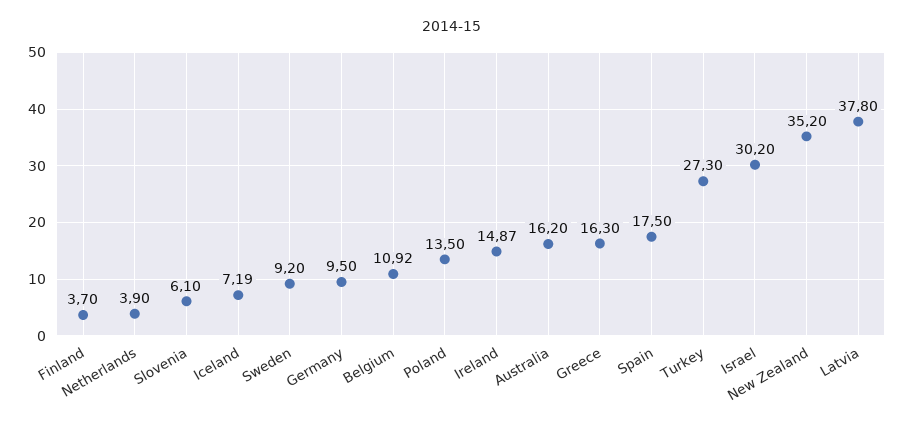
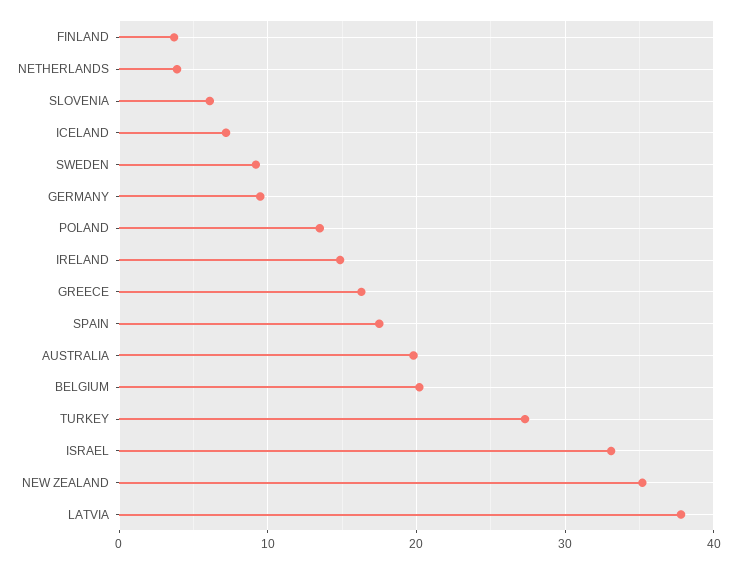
Belgium: 10.92 -> 20
Australia: 16.2 -> 20
Israel: 30.2 -> 33

